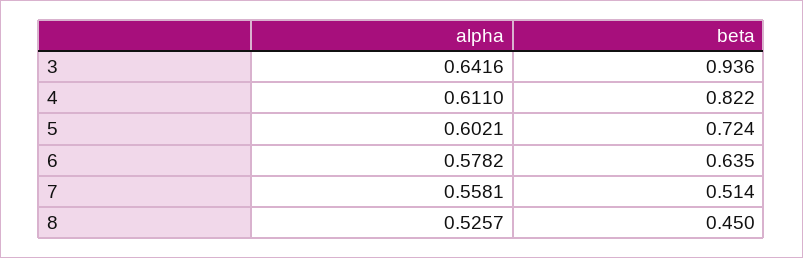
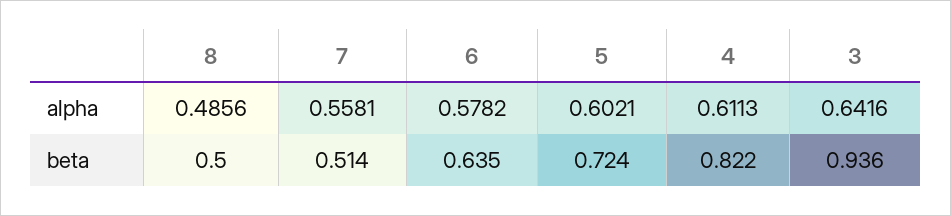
alpha, 4: 0.611 -> 0.6113
alpha, 8: 0.5257 -> 0.4856
beta, 8: 0.45 -> 0.5

